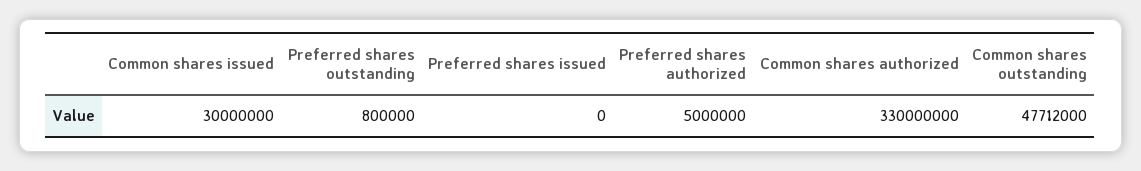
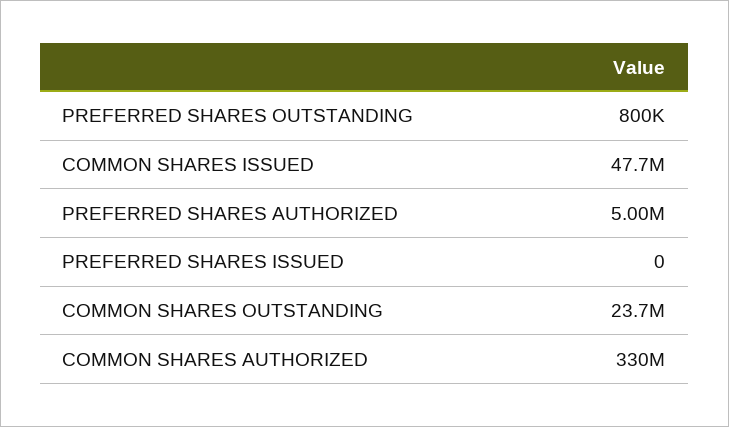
Common shares issued: 30000000 -> 47700000
Common shares outstanding: 47712000 -> 23700000

